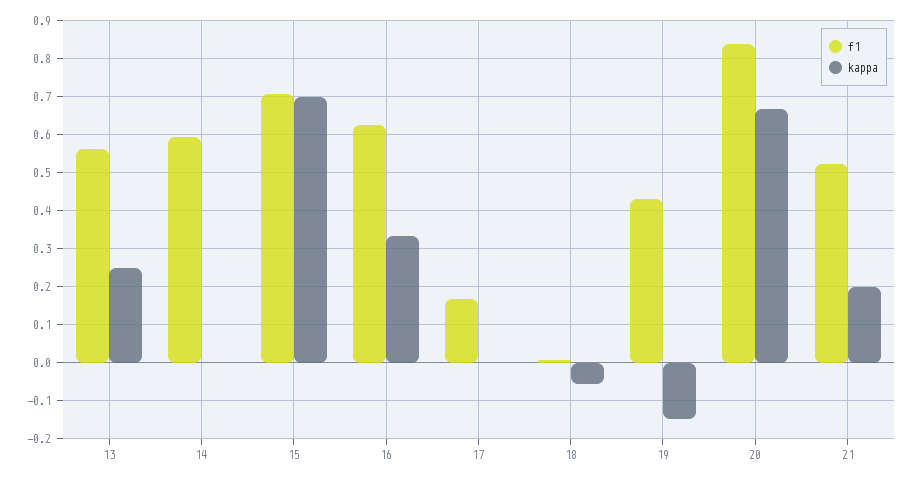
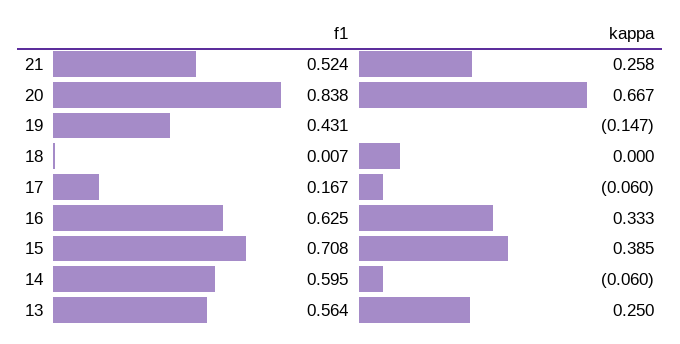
kappa, 14: 0 -> -0.06
kappa, 15: 0.7 -> 0.385
kappa, 17: 0 -> -0.06
kappa, 18: -0.06 -> 0
kappa, 21: 0.2 -> 0.258

